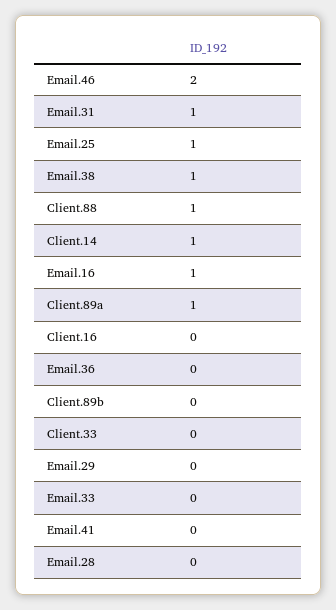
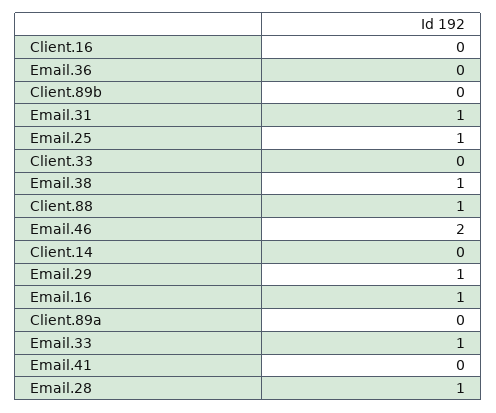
Client.14: 1 -> 0
Client.89a: 1 -> 0
Email.29: 0 -> 1
Email.33: 0 -> 1
Email.28: 0 -> 1

